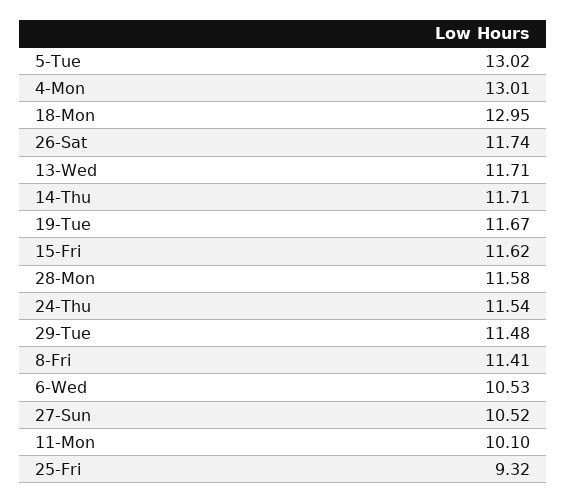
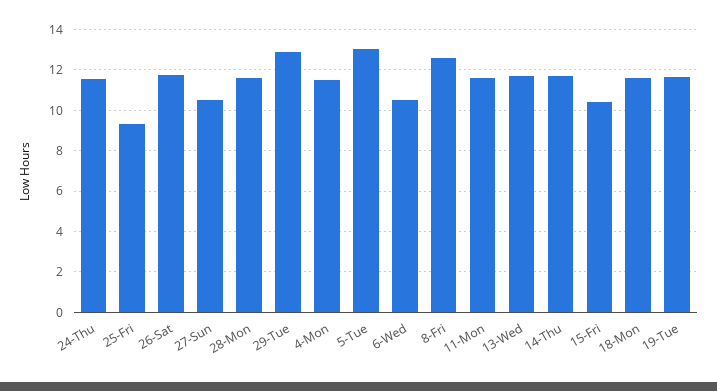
4-Mon: 13.01 -> 11.5
18-Mon: 12.95 -> 11.5
15-Fri: 11.62 -> 10.5
29-Tue: 11.48 -> 13
8-Fri: 11.41 -> 12.5
11-Mon: 10.1 -> 11.5

